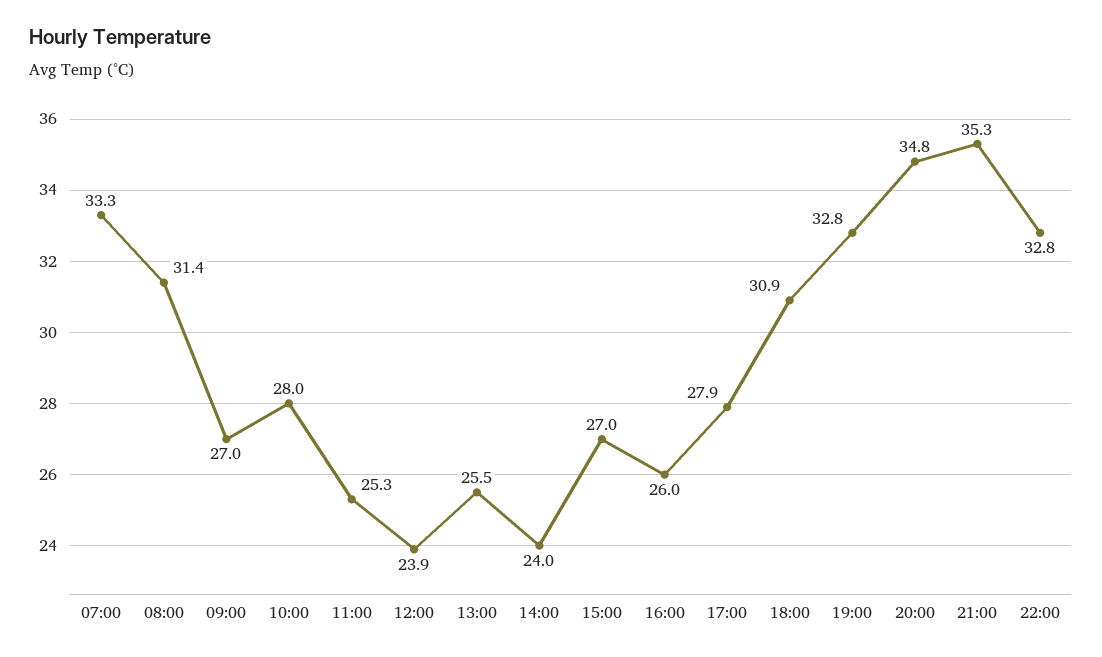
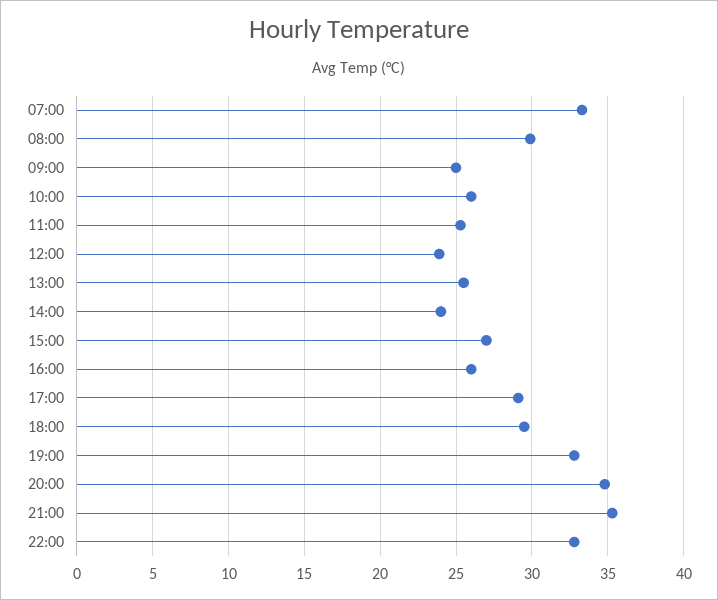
08:00: 31.4 -> 30
09:00: 27 -> 25
10:00: 28 -> 26
17:00: 27.9 -> 29
18:00: 30.9 -> 29.5

